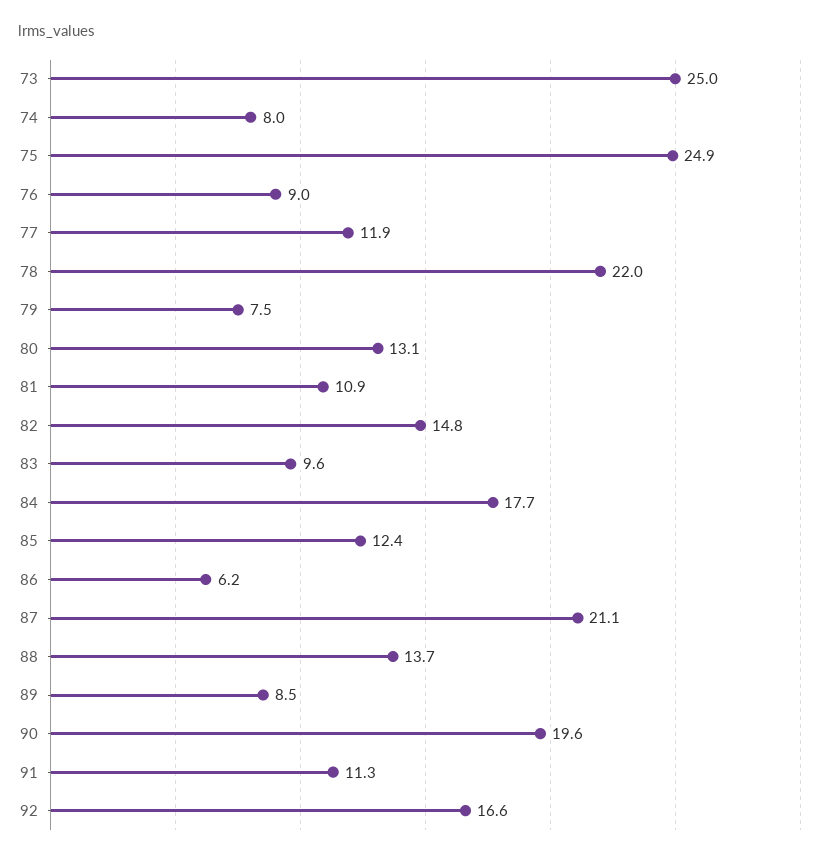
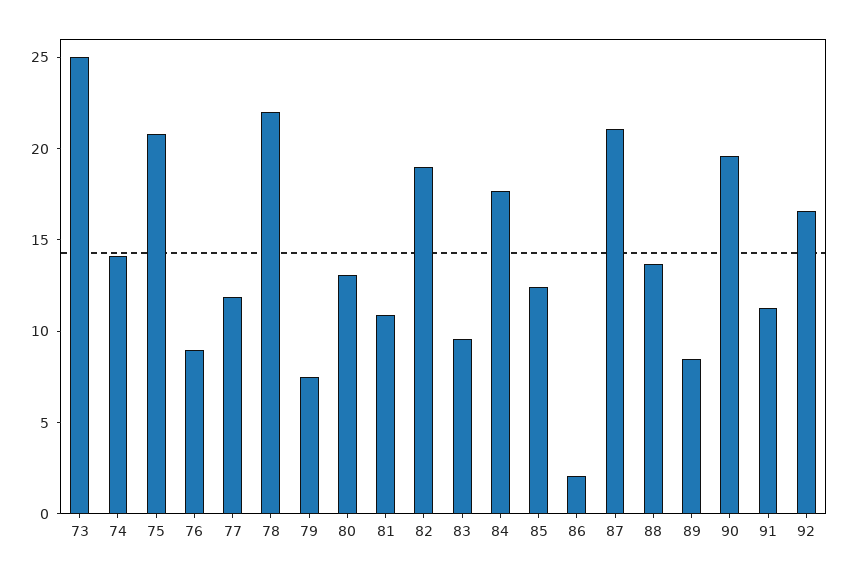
74: 8 -> 14
75: 24.9 -> 21
82: 14.8 -> 19
86: 6.2 -> 2

